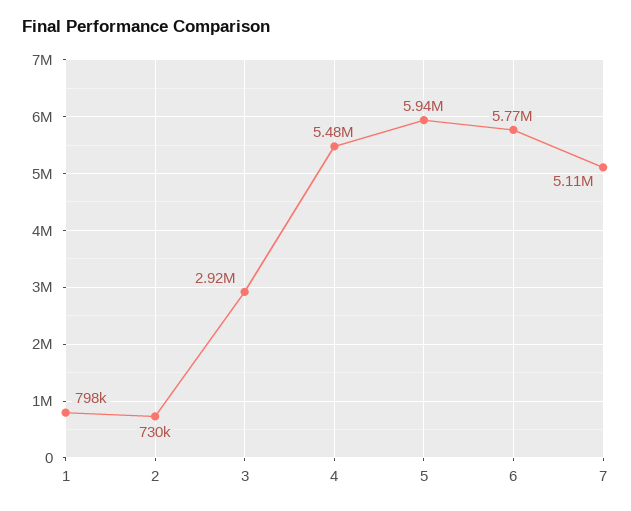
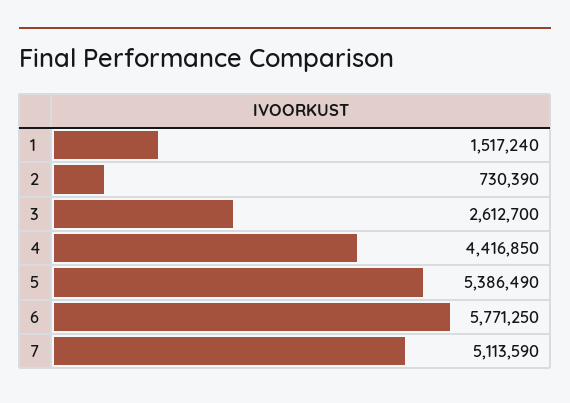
1: 798000 -> 1517240
3: 2920000 -> 2612700
4: 5480000 -> 4416850
5: 5940000 -> 5386490

